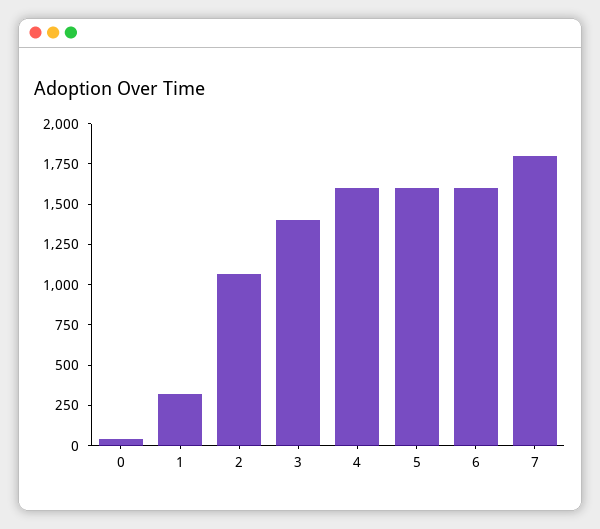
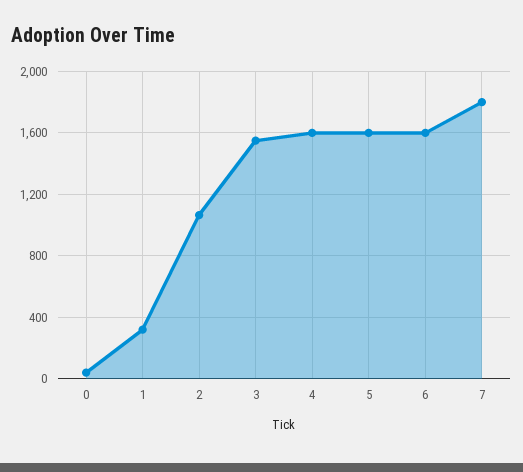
3: 1400 -> 1550

